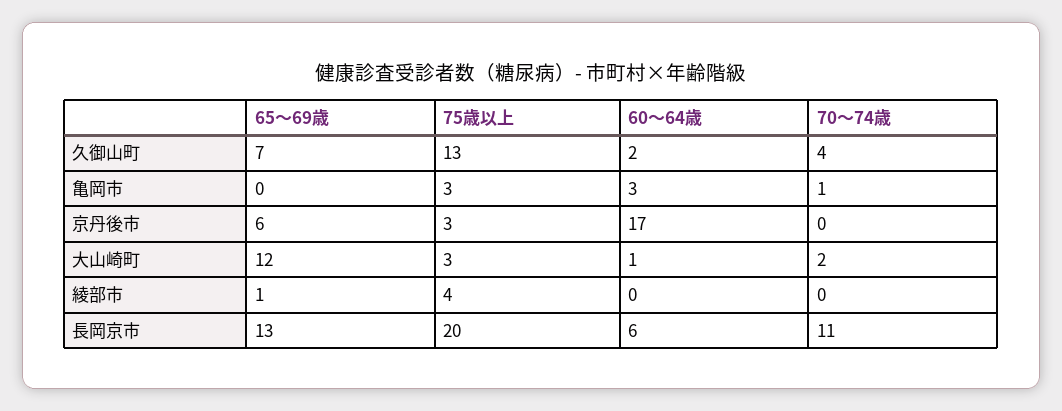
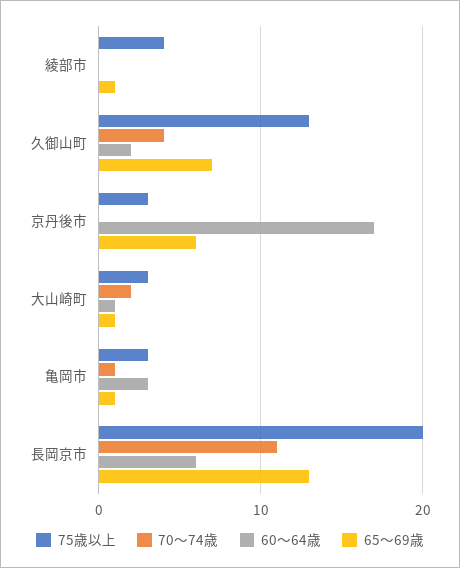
65～69歳, 亀岡市: 0 -> 1
65～69歳, 大山崎町: 12 -> 1

